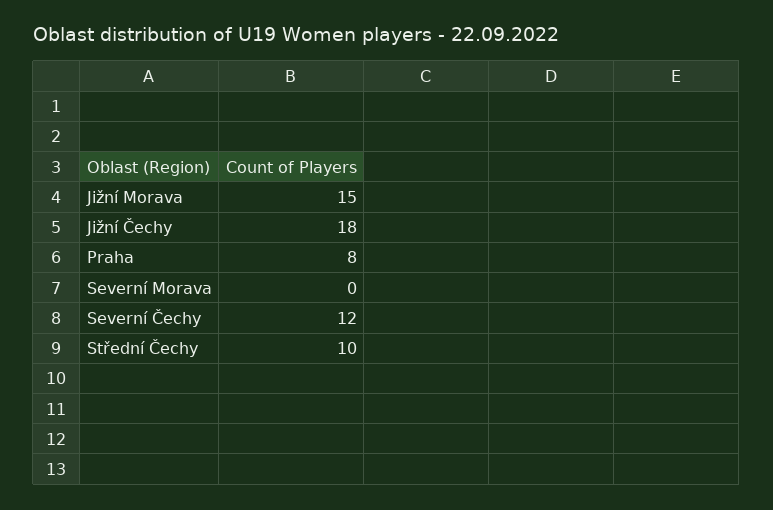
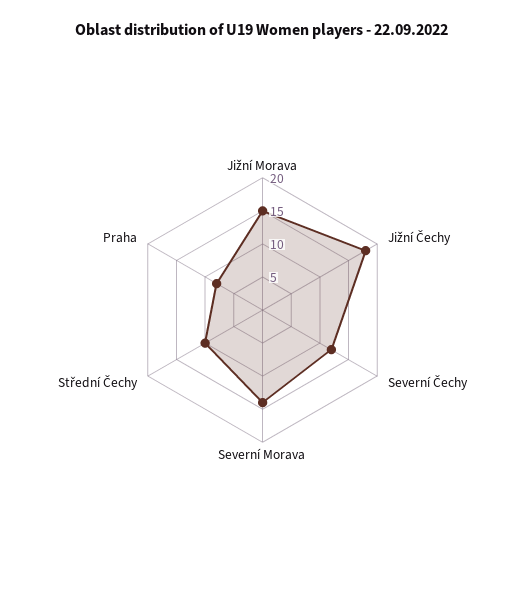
Severní Morava: 0 -> 15

